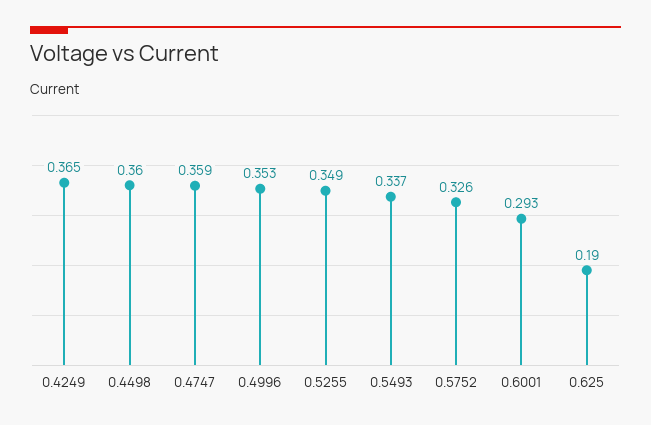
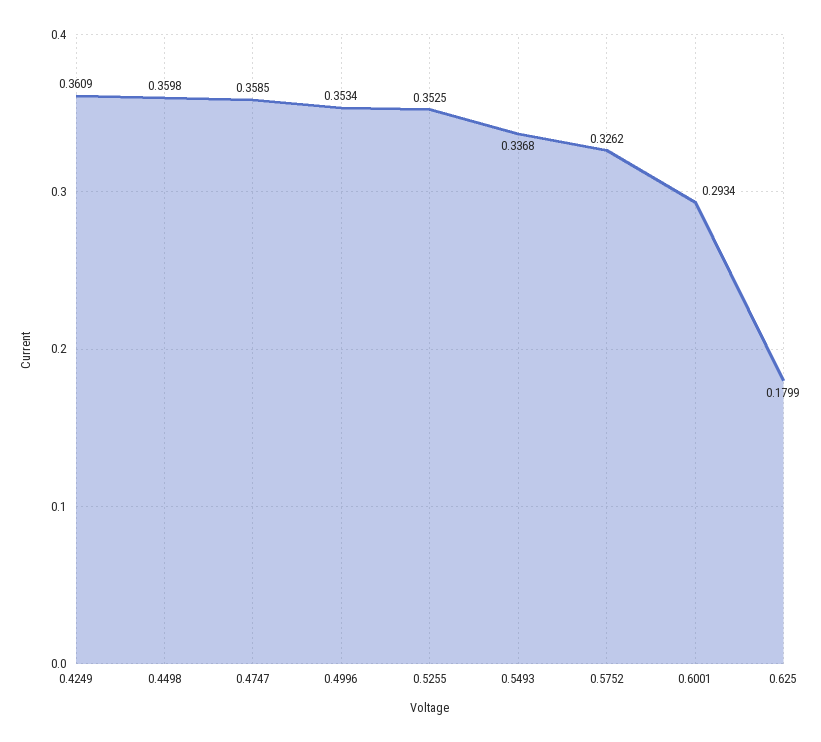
0.4249: 0.365 -> 0.3609
0.5255: 0.349 -> 0.3525
0.625: 0.19 -> 0.1799

